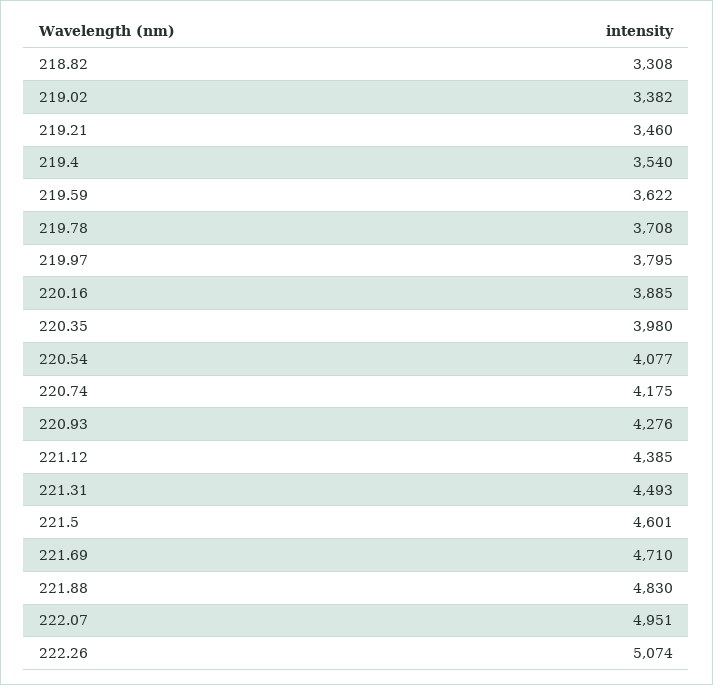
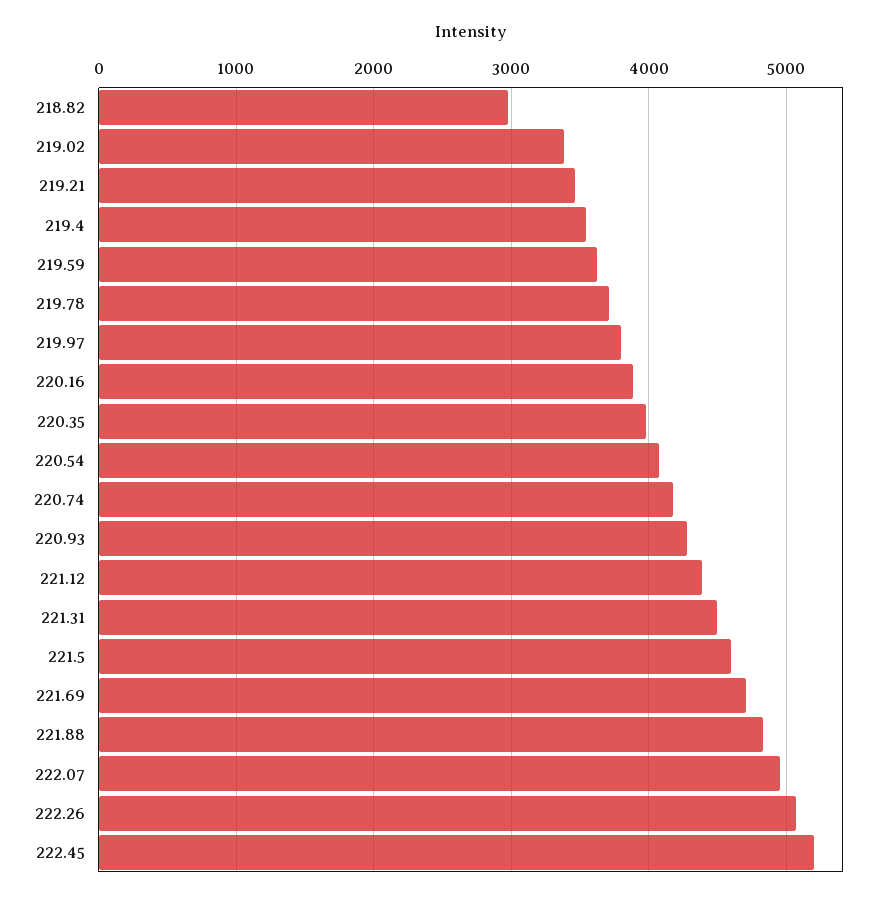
218.82: 3308 -> 3000
222.45: none -> 5200

